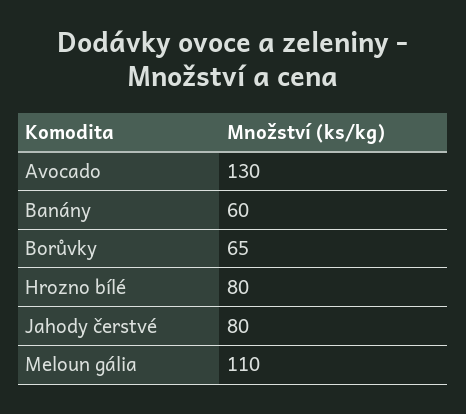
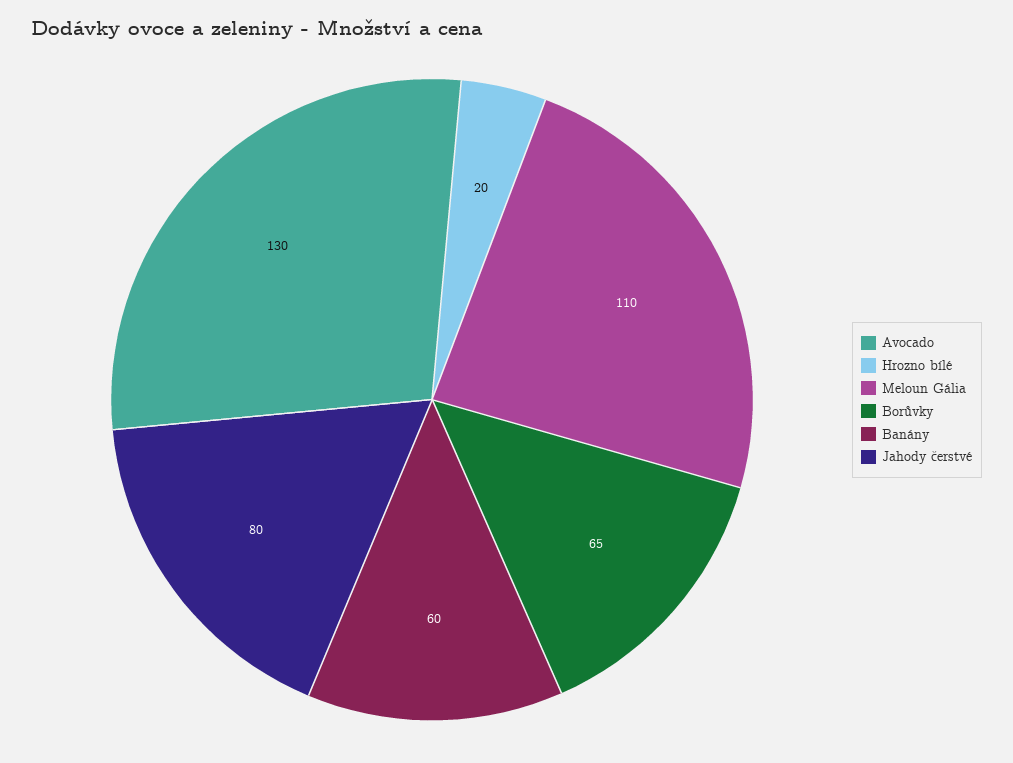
Hrozno bílé: 80 -> 20

